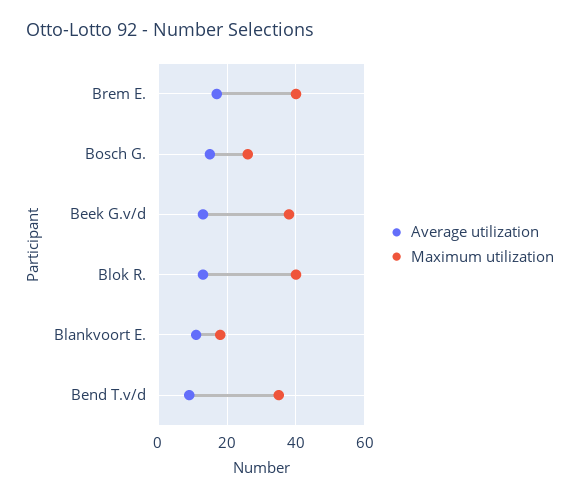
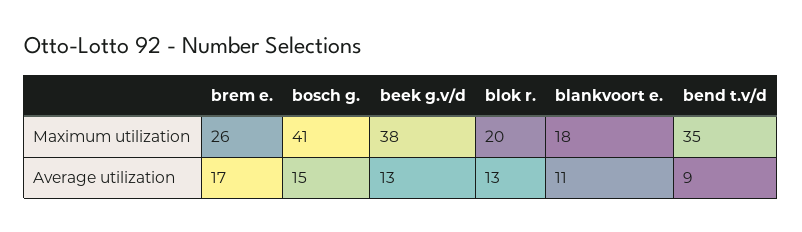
Maximum utilization, Brem E.: 40 -> 26
Maximum utilization, Bosch G.: 25 -> 41
Maximum utilization, Blok R.: 40 -> 20

